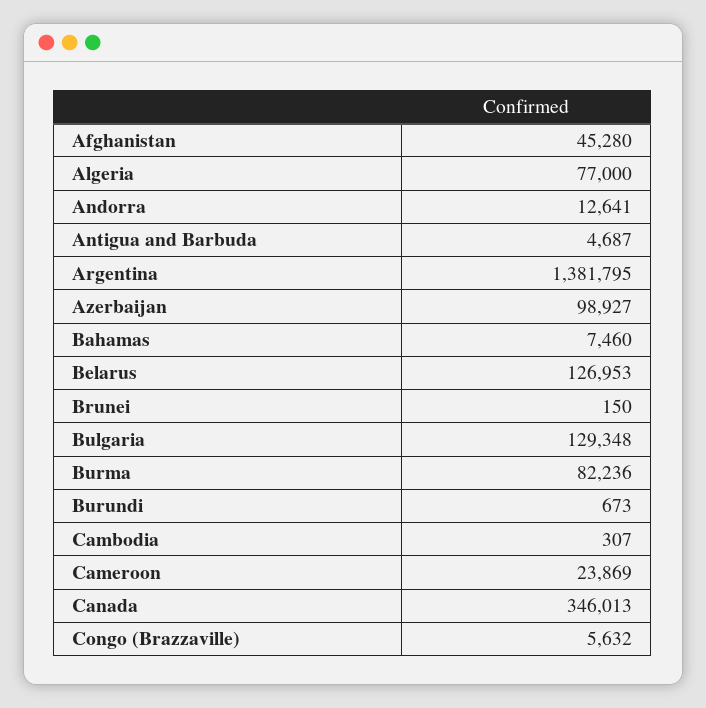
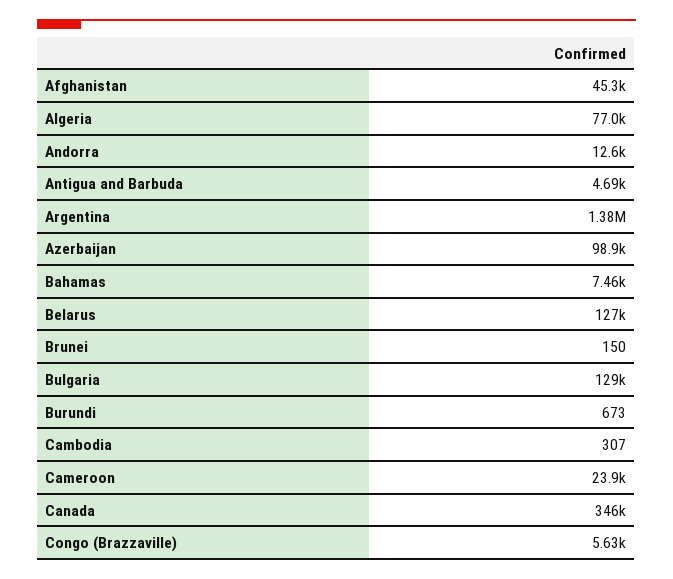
Burma: 82236 -> none

